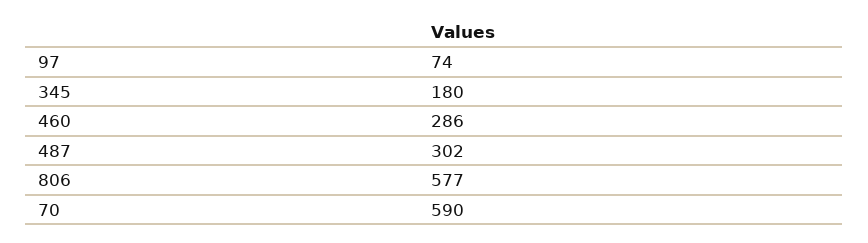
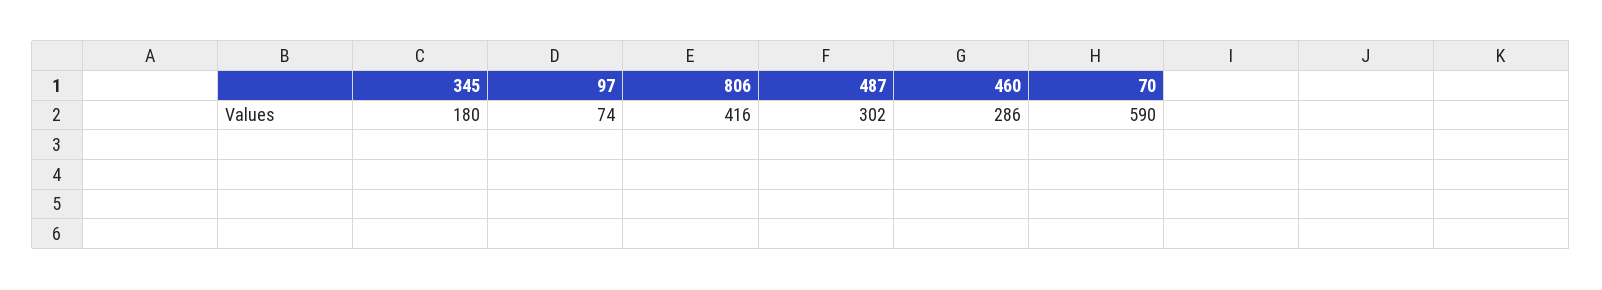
806: 577 -> 416

